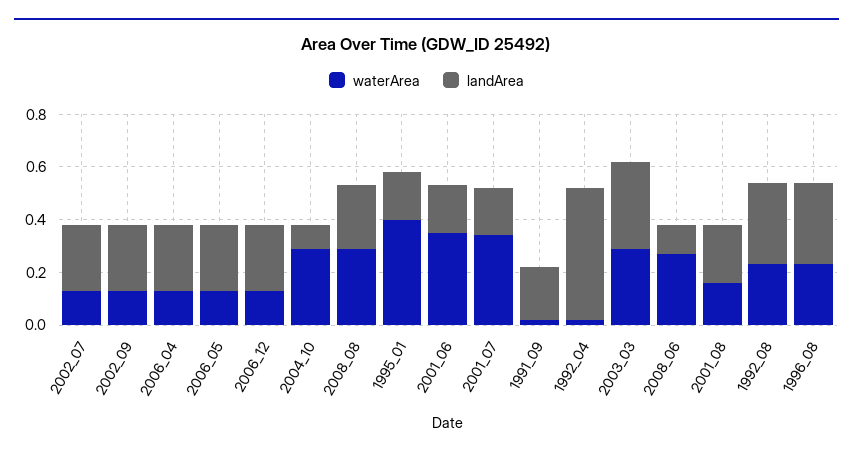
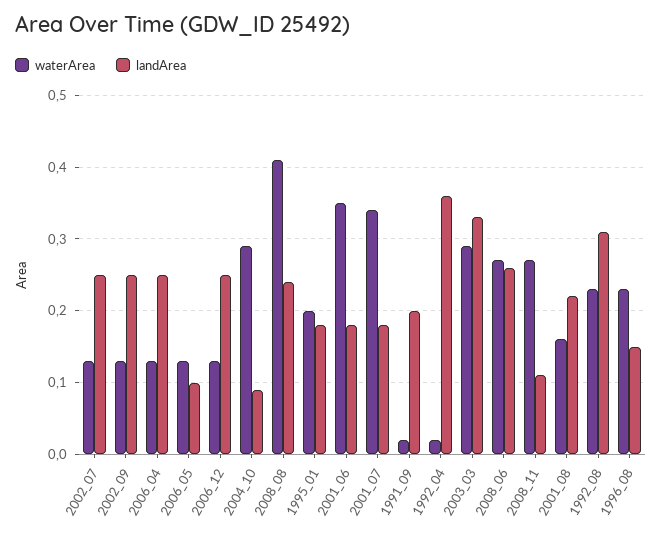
landArea, 2006_05: 0.25 -> 0.1
waterArea, 2008_08: 0.3 -> 0.41
waterArea, 1995_01: 0.4 -> 0.2
landArea, 1992_04: 0.5 -> 0.36
landArea, 2008_06: 0.1 -> 0.26
landArea, 1996_08: 0.3 -> 0.15
waterArea, 2008_11: none -> 0.27
landArea, 2008_11: none -> 0.11

